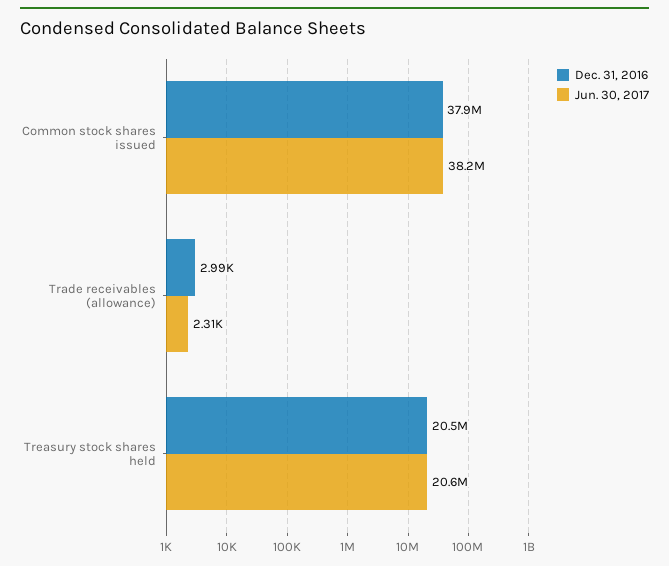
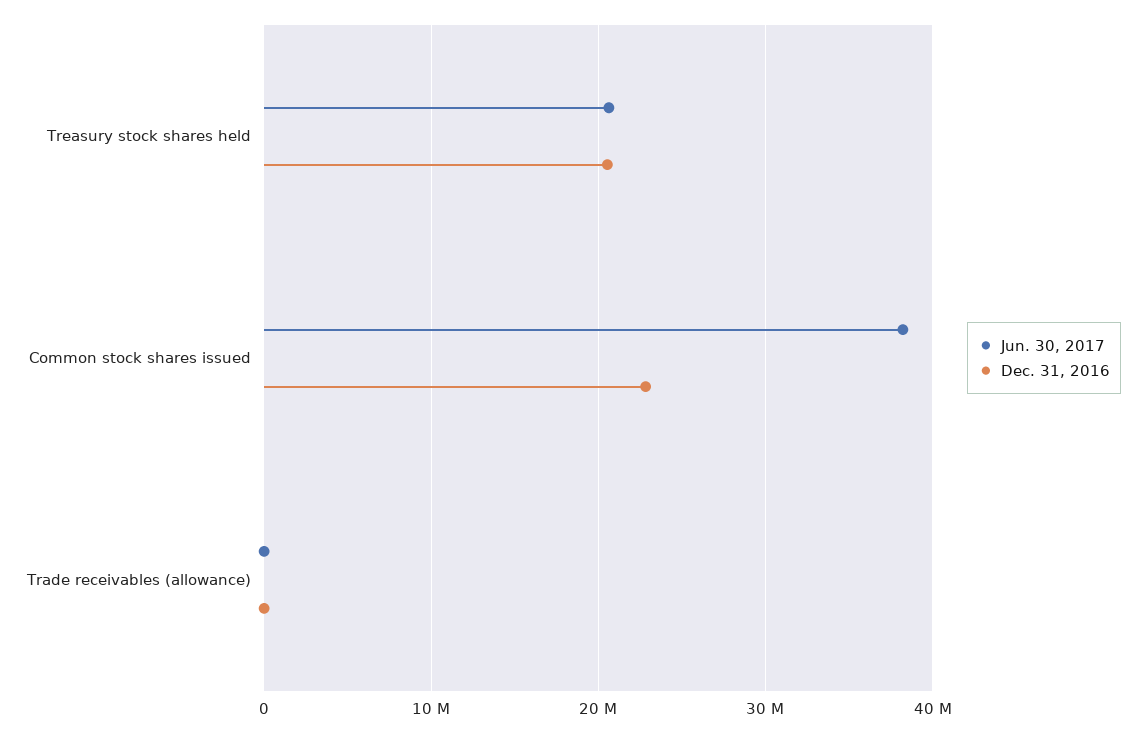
Dec. 31, 2016, Common stock shares issued: 37900000 -> 23000000

